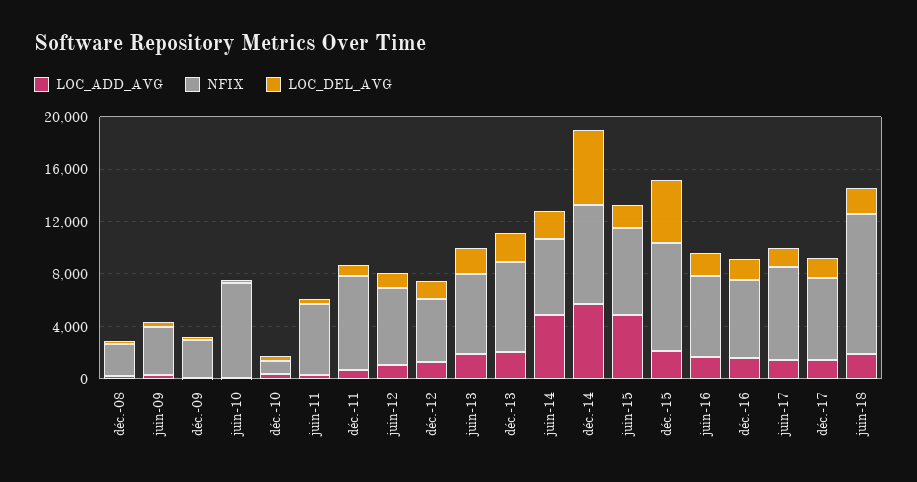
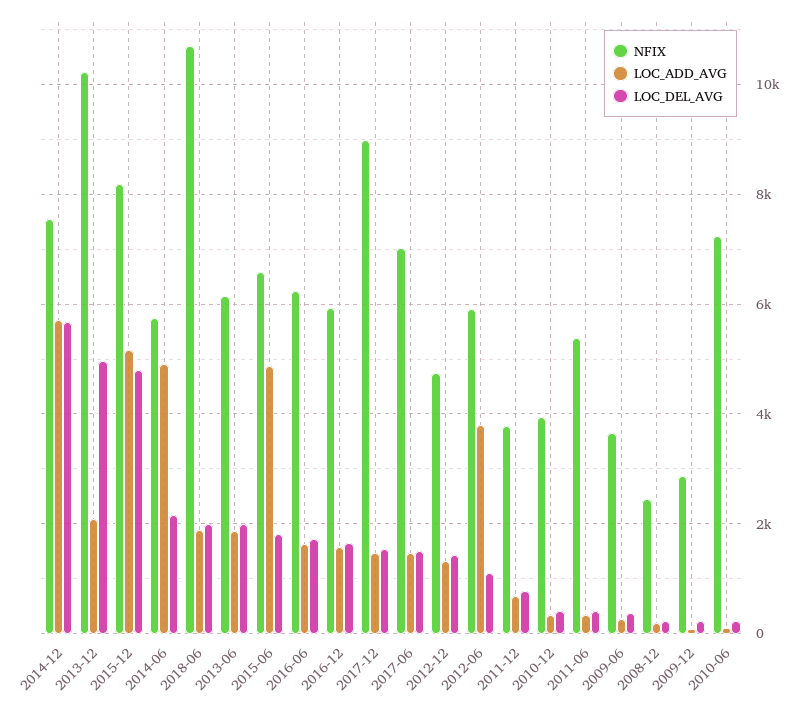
NFIX, déc.-10: 1000 -> 4000
NFIX, déc.-11: 7000 -> 3800
LOC_ADD_AVG, juin-12: 1000 -> 3800
NFIX, déc.-13: 7000 -> 10200
LOC_DEL_AVG, déc.-13: 2000 -> 5000
LOC_ADD_AVG, déc.-15: 2000 -> 5200
NFIX, déc.-17: 6000 -> 9000

